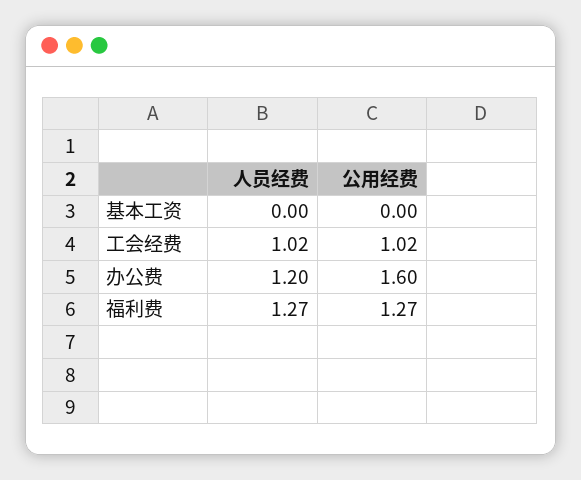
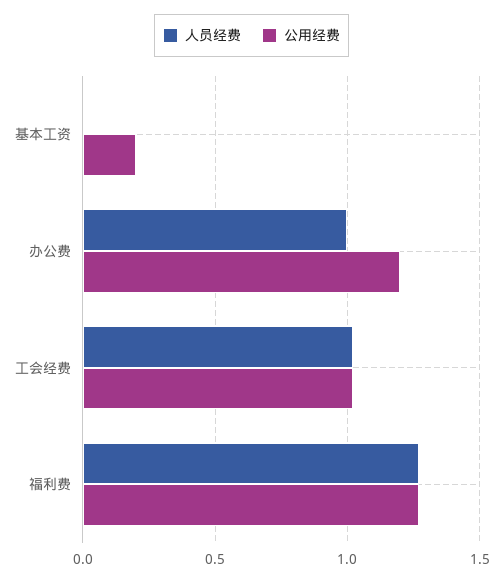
公用经费, 基本工资: 0 -> 0.2
人员经费, 办公费: 1.2 -> 1
公用经费, 办公费: 1.6 -> 1.2

